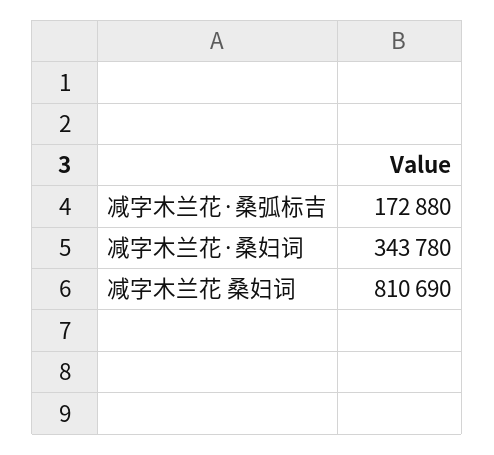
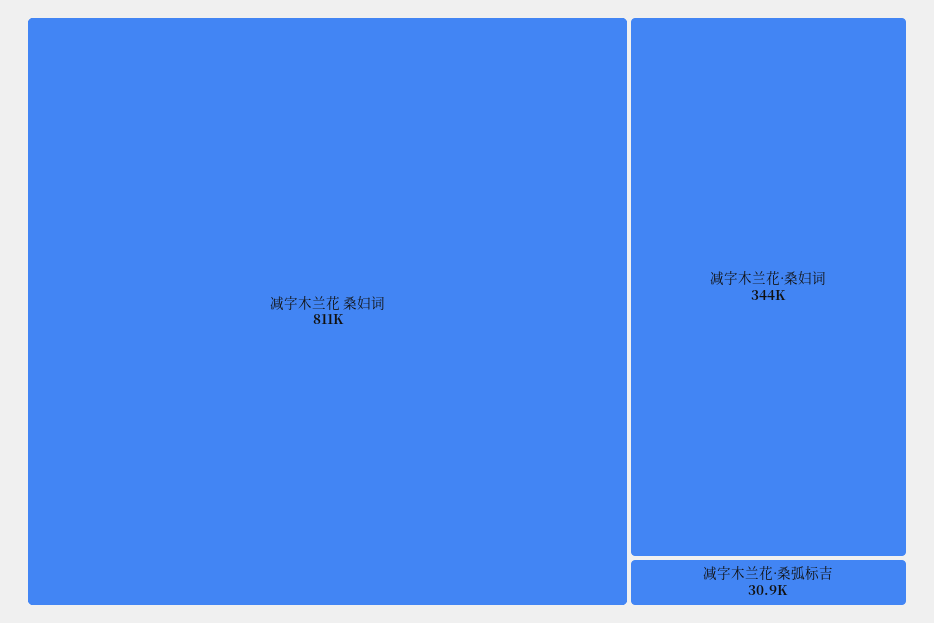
减字木兰花·桑弧标吉: 172880 -> 30900

